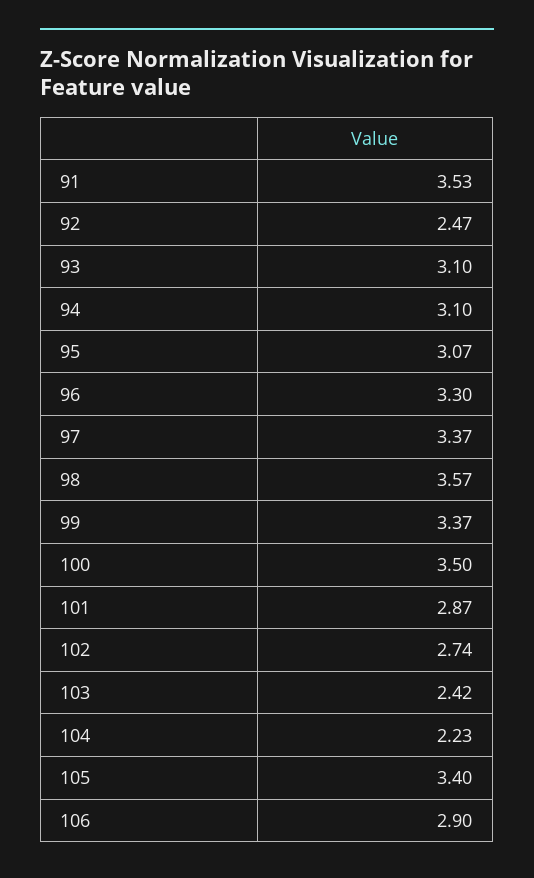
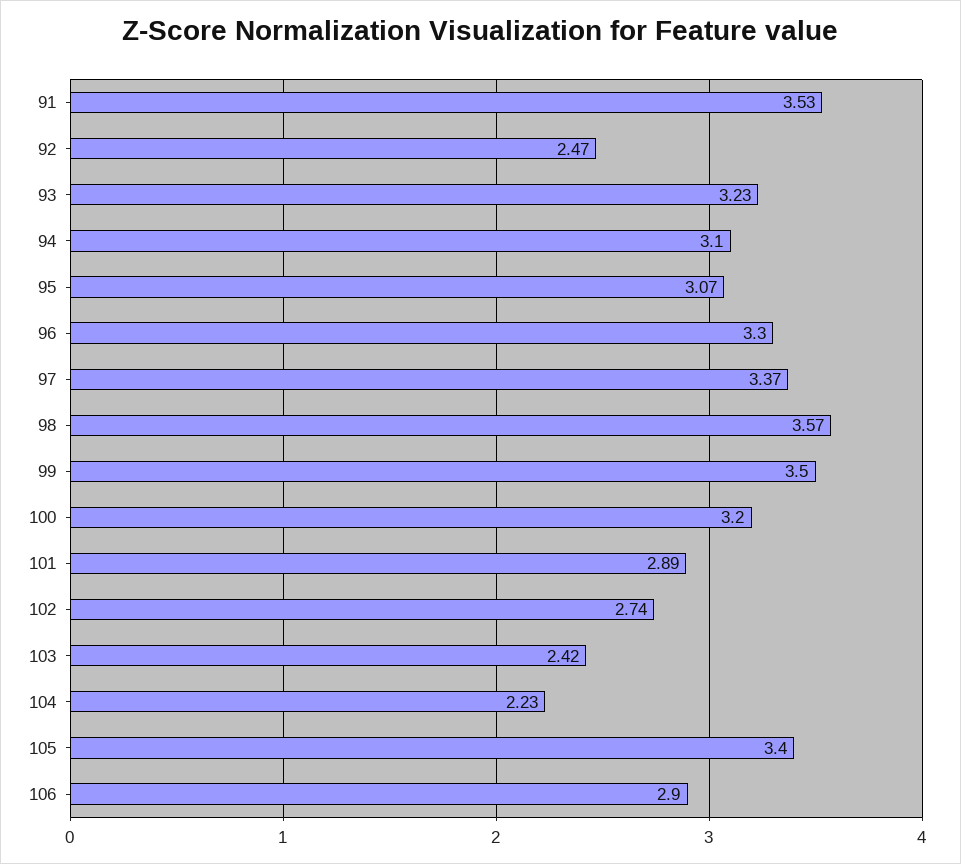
93: 3.1 -> 3.23
99: 3.37 -> 3.5
100: 3.5 -> 3.2
101: 2.87 -> 2.89

